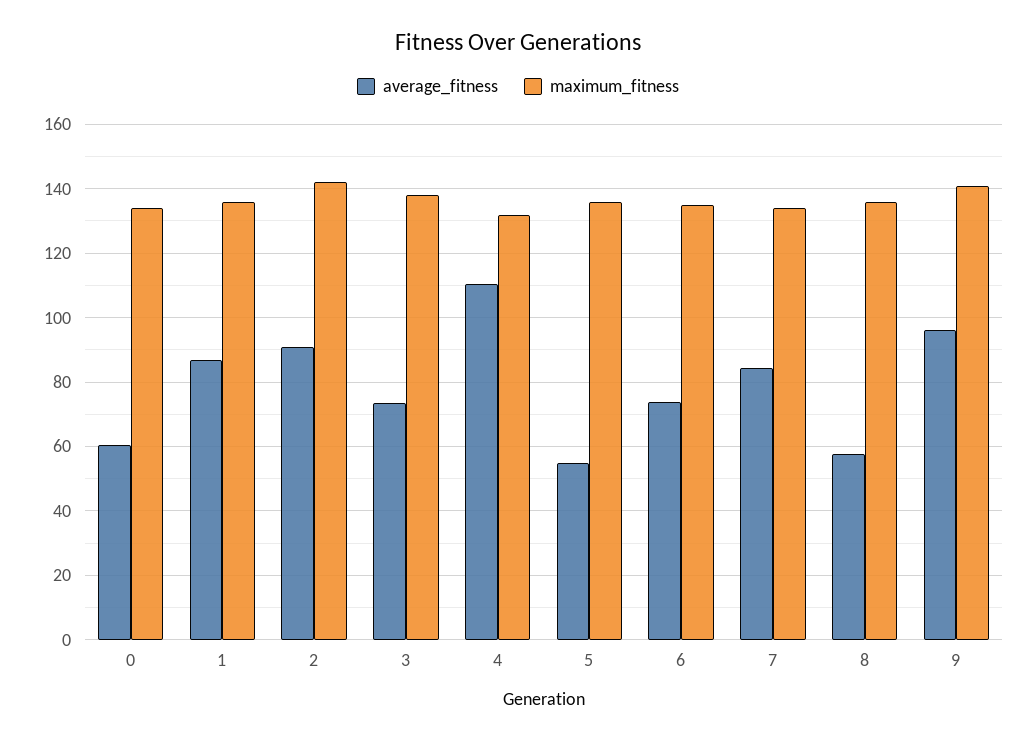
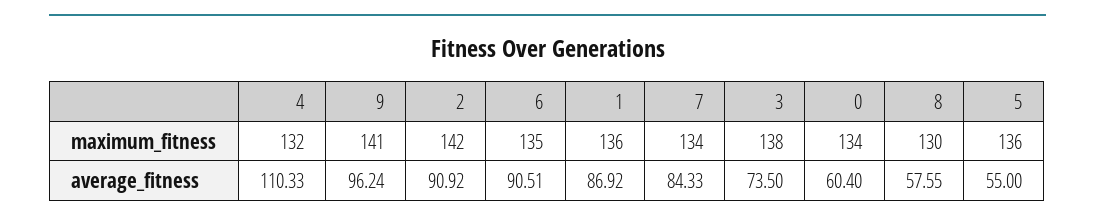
average_fitness, 6: 74 -> 90.51
maximum_fitness, 8: 136 -> 130

